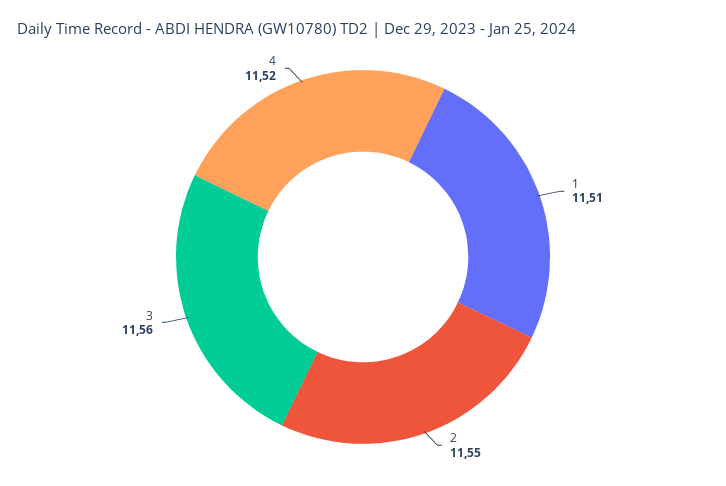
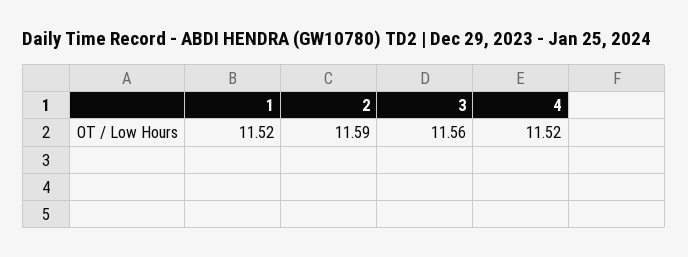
1: 11.51 -> 11.52
2: 11.55 -> 11.59

